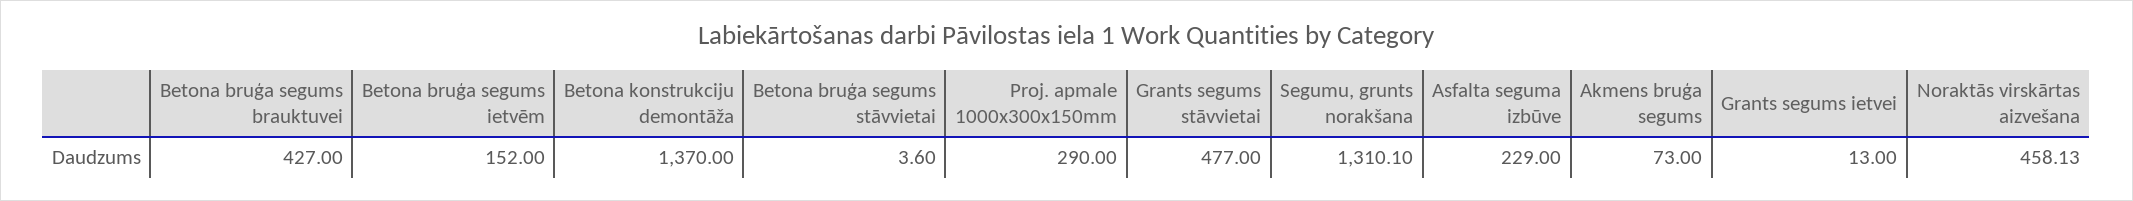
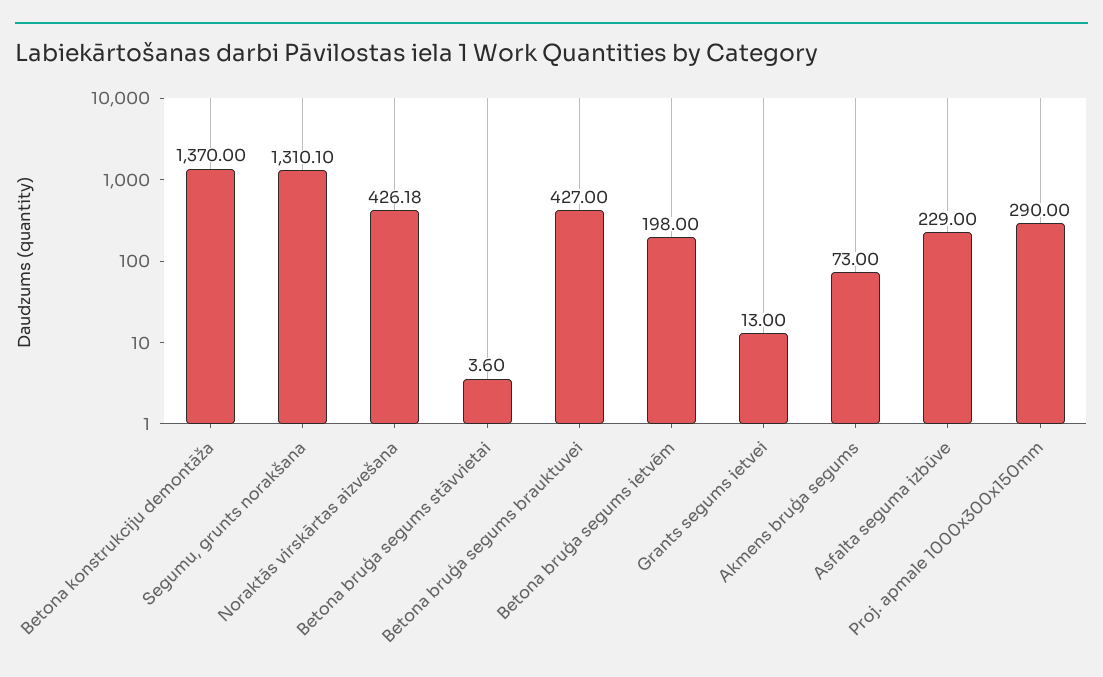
Betona bruģa segums ietvēm: 152 -> 198
Grants segums stāvvietai: 477 -> none
Noraktās virskārtas aizvešana: 458.13 -> 426.18

